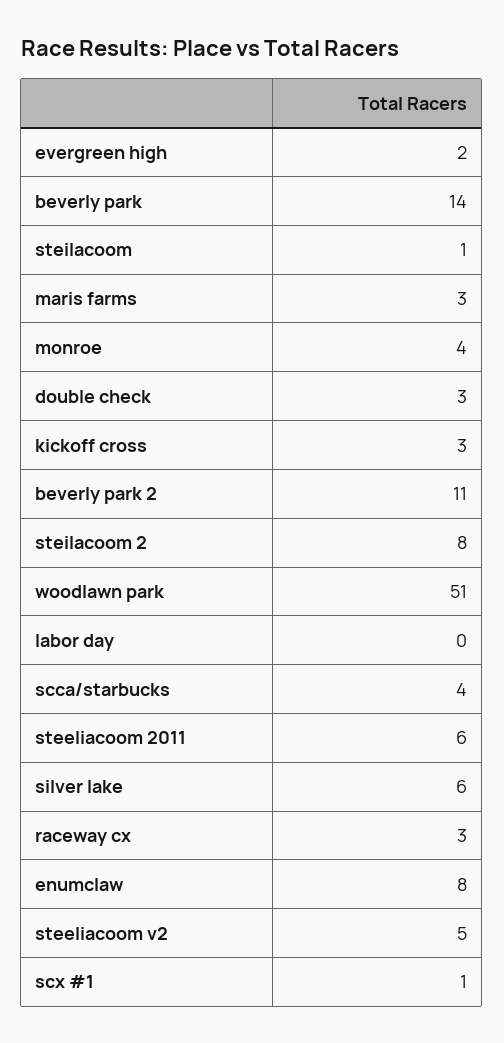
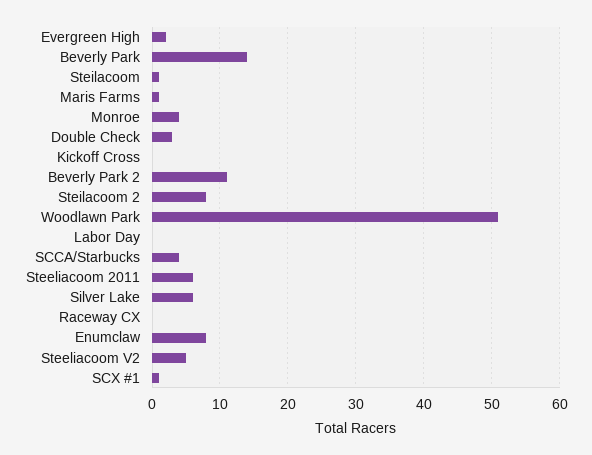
maris farms: 3 -> 1
kickoff cross: 3 -> 0
raceway cx: 3 -> 0

